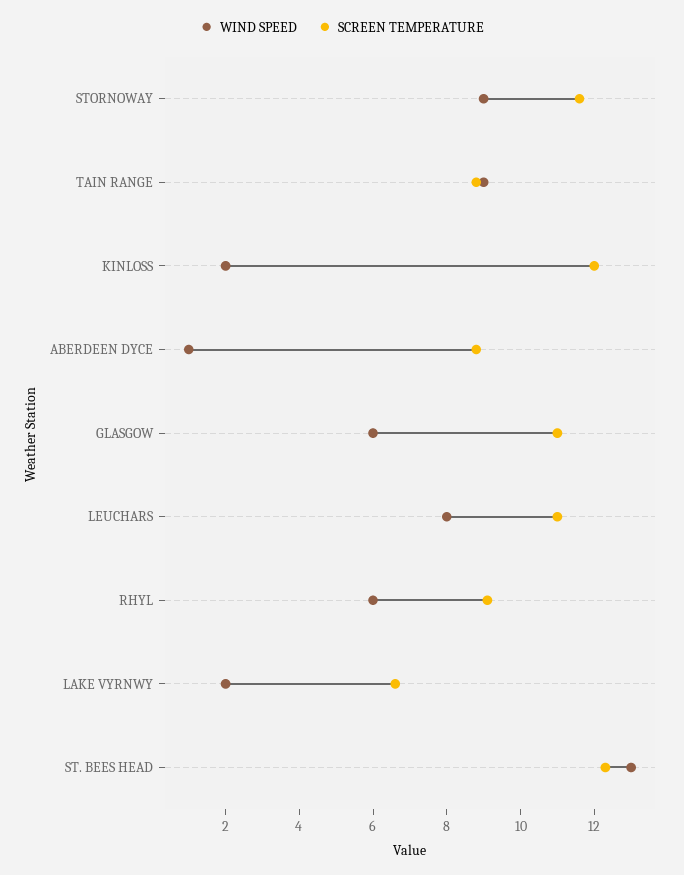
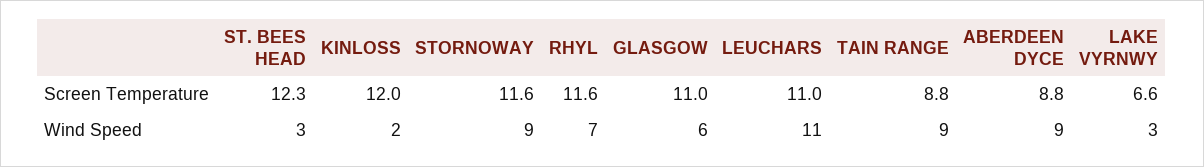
WIND SPEED, ABERDEEN DYCE: 1 -> 9
WIND SPEED, LEUCHARS: 8 -> 11
WIND SPEED, RHYL: 6 -> 7
SCREEN TEMPERATURE, RHYL: 9 -> 11.6
WIND SPEED, LAKE VYRNWY: 2 -> 3
WIND SPEED, ST. BEES HEAD: 13 -> 3

